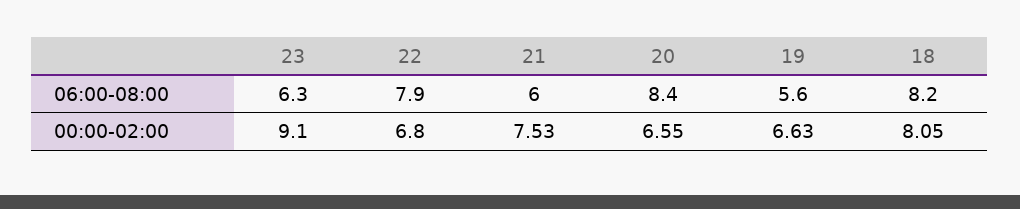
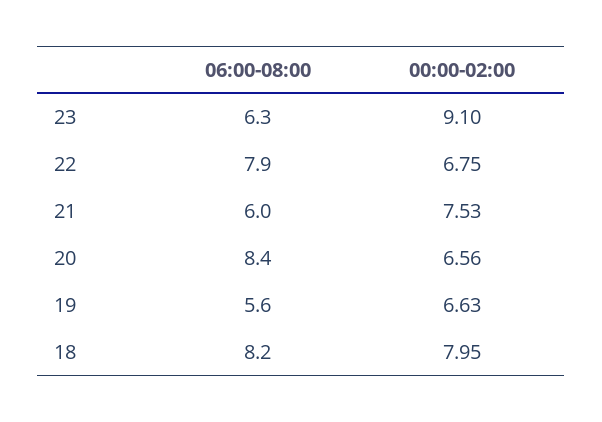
22, 00:00-02:00: 6.8 -> 6.75
20, 00:00-02:00: 6.55 -> 6.56
18, 00:00-02:00: 8.05 -> 7.95

